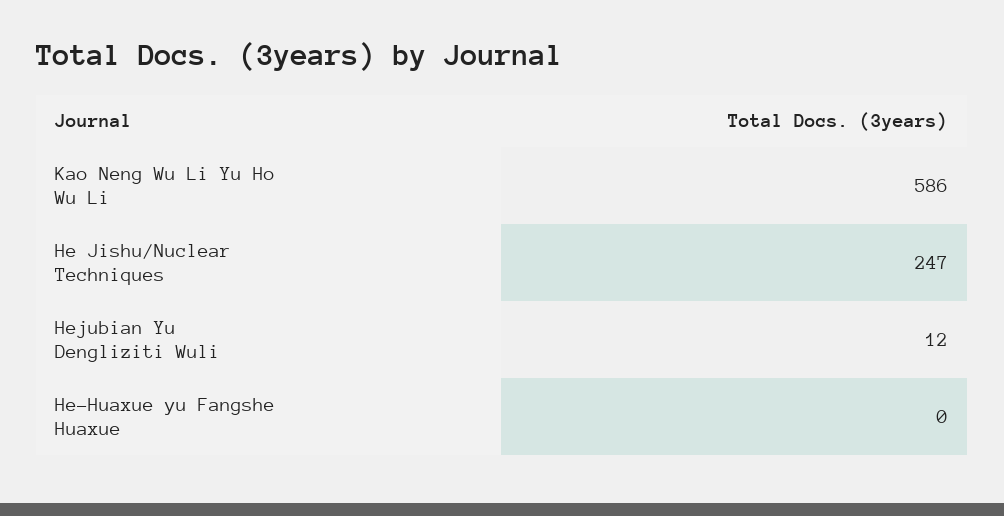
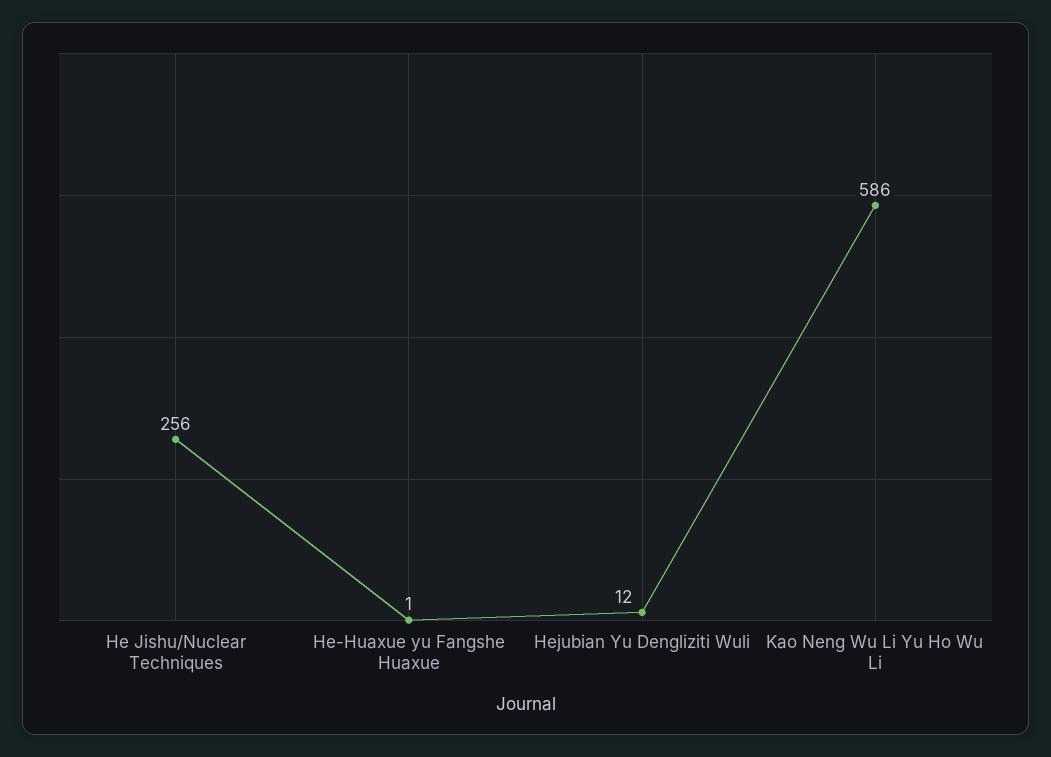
He Jishu/Nuclear Techniques: 247 -> 256
He-Huaxue yu Fangshe Huaxue: 0 -> 1

